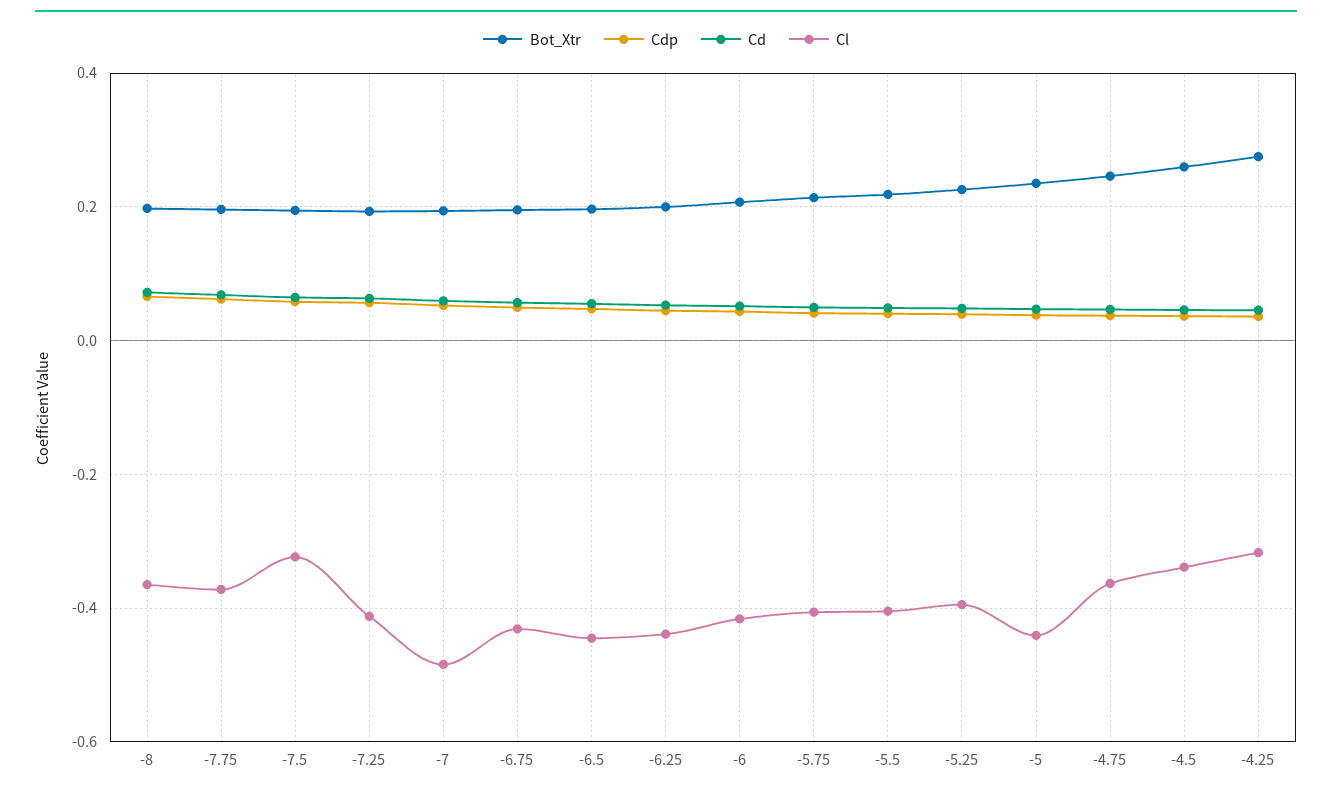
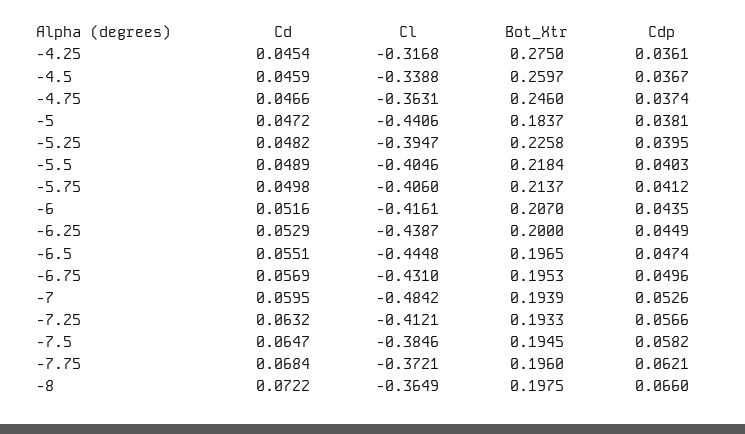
Cl, -7.5: -0.32 -> -0.3846
Bot_Xtr, -5: 0.24 -> 0.1837

